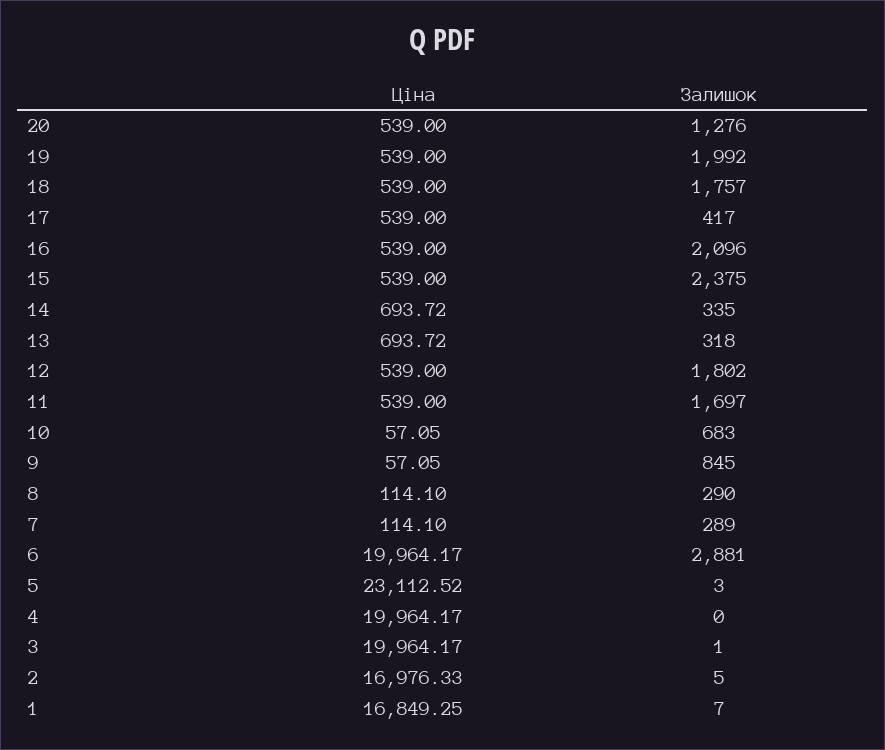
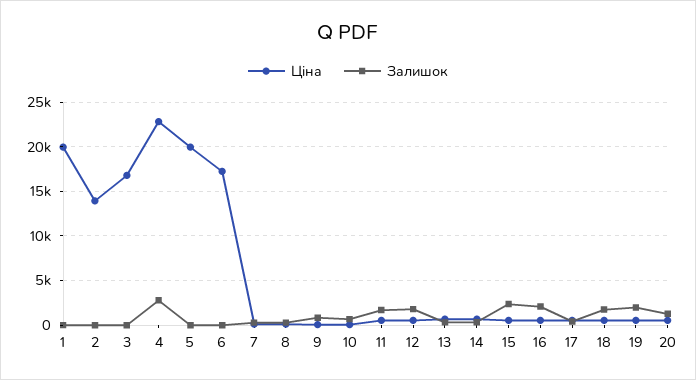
Ціна, 6: 19964.17 -> 17000
Залишок, 6: 2881 -> 0
Ціна, 5: 23112.52 -> 20000
Ціна, 4: 19964.17 -> 23000
Залишок, 4: 0 -> 3000
Ціна, 3: 19964.17 -> 17000
Ціна, 2: 16976.33 -> 14000
Ціна, 1: 16849.25 -> 20000

